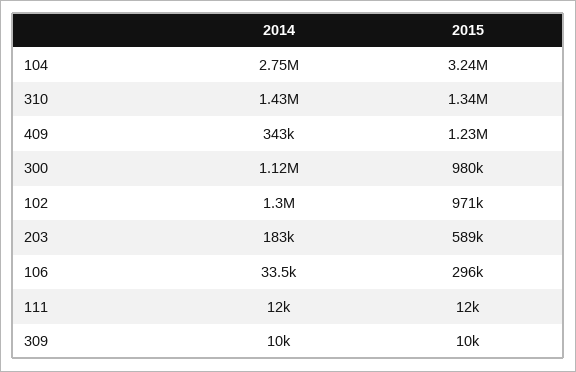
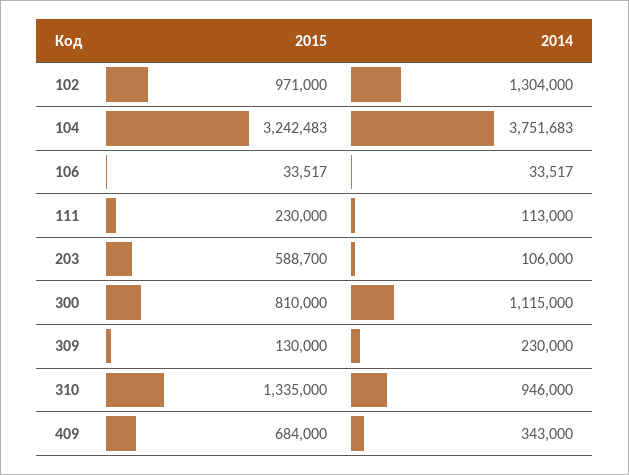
2014, 104: 2750000 -> 3751683
2014, 310: 1430000 -> 946000
2015, 409: 1230000 -> 684000
2015, 300: 980000 -> 810000
2014, 203: 183000 -> 106000
2015, 106: 296000 -> 33517
2014, 111: 12000 -> 113000
2015, 111: 12000 -> 230000
2014, 309: 10000 -> 230000
2015, 309: 10000 -> 130000

